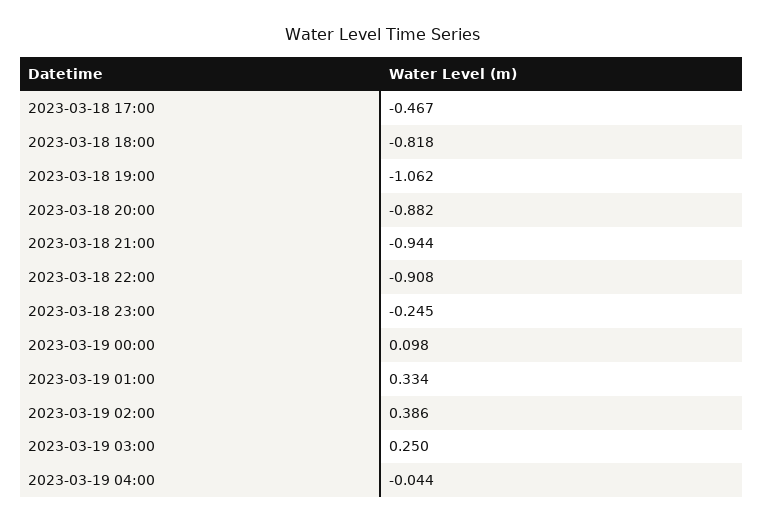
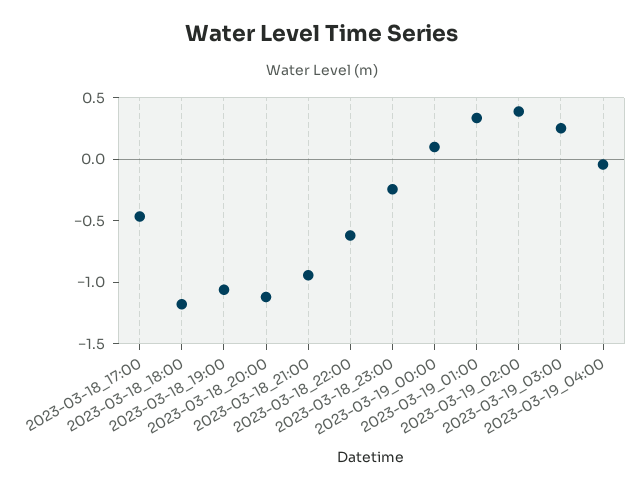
2023-03-18 18:00: -0.818 -> -1.2
2023-03-18 20:00: -0.882 -> -1.1
2023-03-18 22:00: -0.908 -> -0.6

